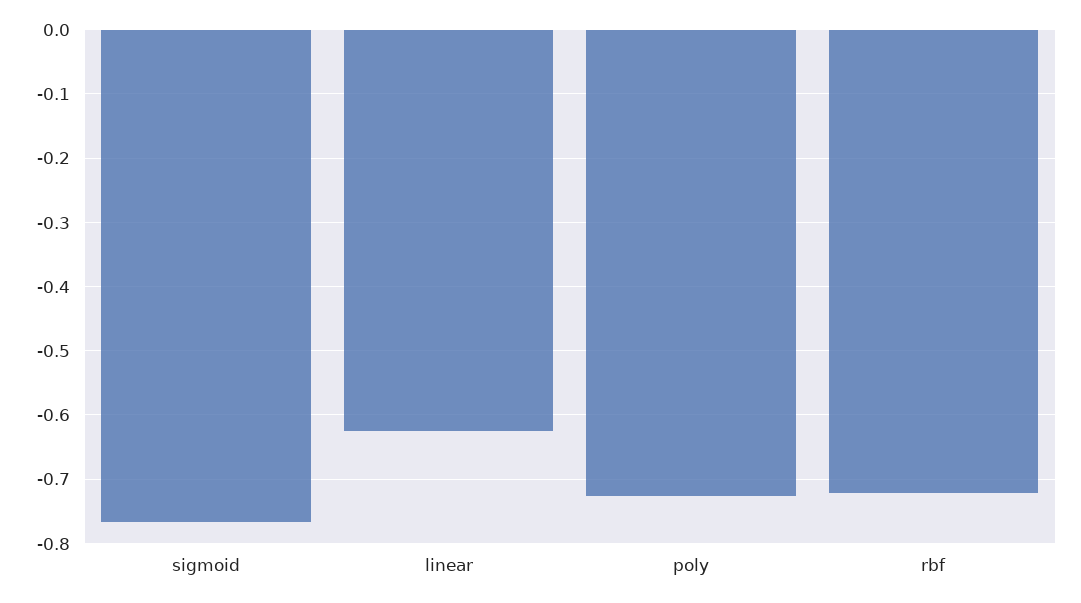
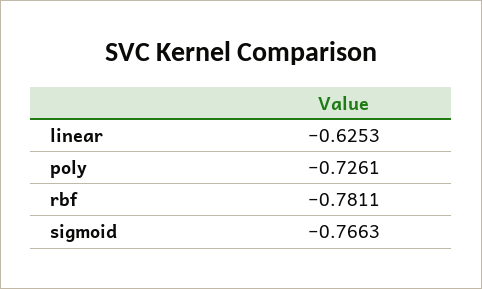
rbf: -0.72 -> -0.7811

